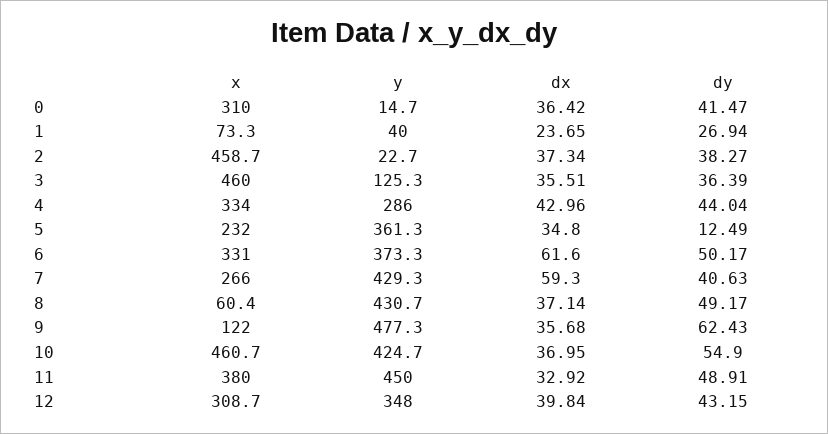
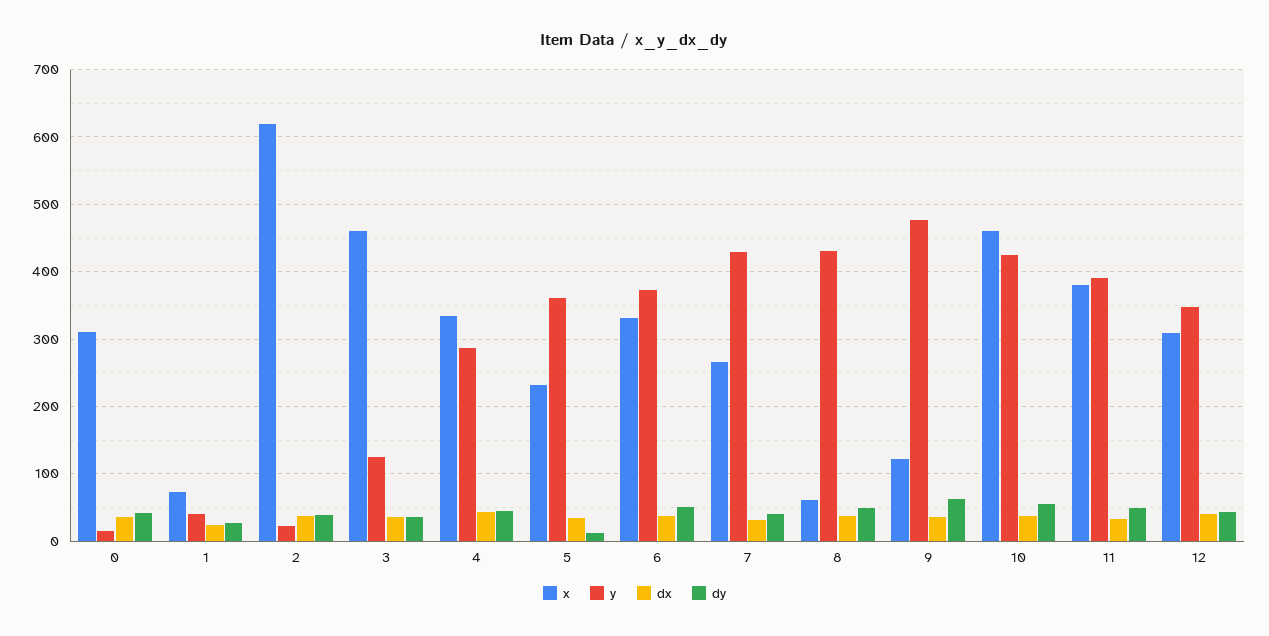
x, 2: 458.7 -> 620
dx, 6: 61.6 -> 40
dx, 7: 59.3 -> 30
y, 11: 450 -> 390

